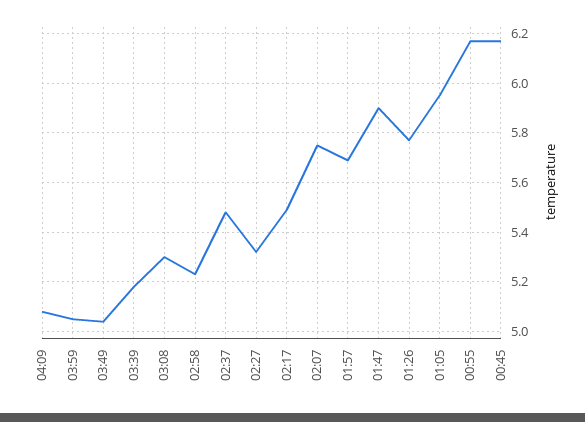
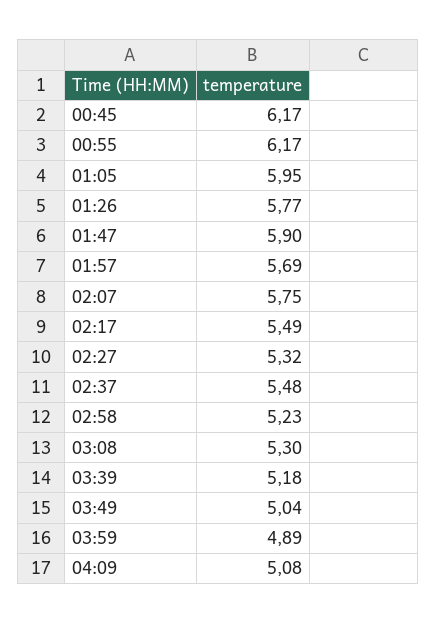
03:59: 5.05 -> 4.89

